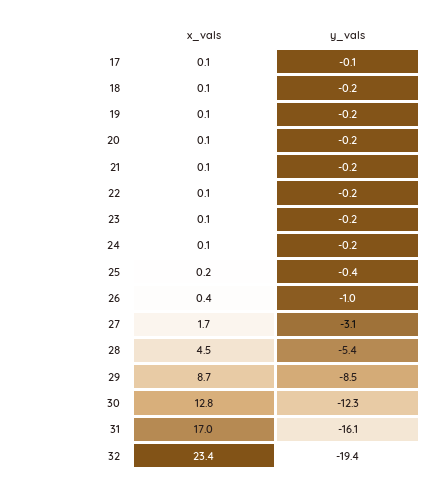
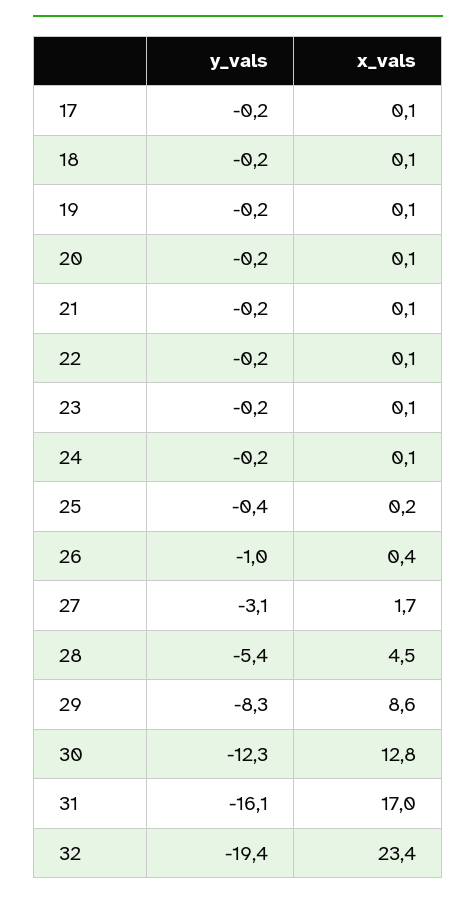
y_vals, 17: -0.1 -> -0.2
x_vals, 29: 8.7 -> 8.6
y_vals, 29: -8.5 -> -8.3

